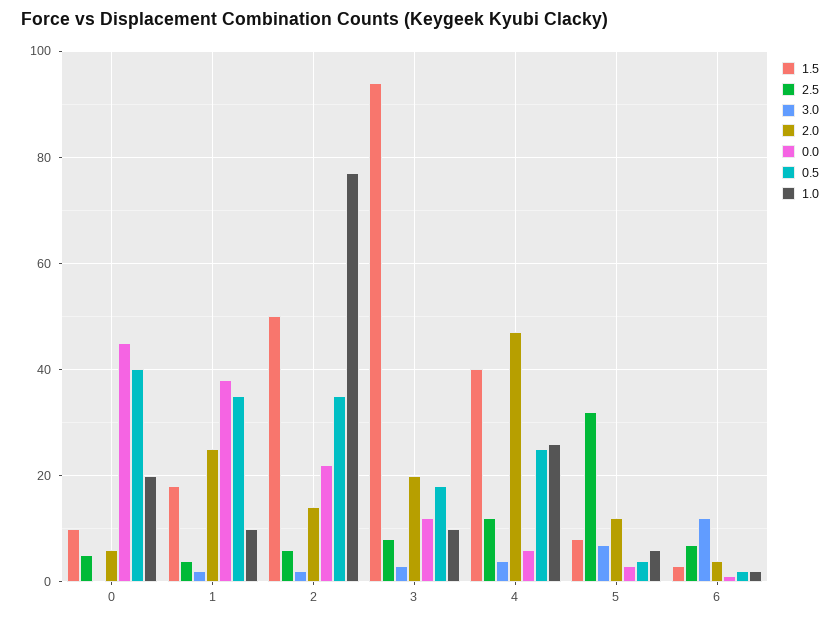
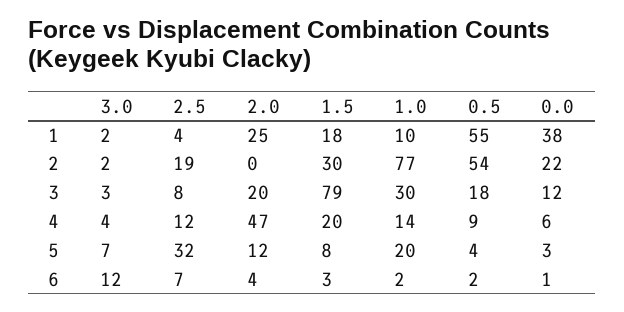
1.5, 0: 10 -> none
2.5, 0: 5 -> none
3.0, 0: 0 -> none
2.0, 0: 5 -> none
0.0, 0: 45 -> none
0.5, 0: 40 -> none
1.0, 0: 20 -> none
0.5, 1: 35 -> 55
1.5, 2: 50 -> 30
2.5, 2: 5 -> 19
2.0, 2: 15 -> 0
0.5, 2: 35 -> 54
1.5, 3: 95 -> 79
1.0, 3: 10 -> 30
1.5, 4: 40 -> 20
0.5, 4: 25 -> 9
1.0, 4: 25 -> 14
1.0, 5: 5 -> 20

